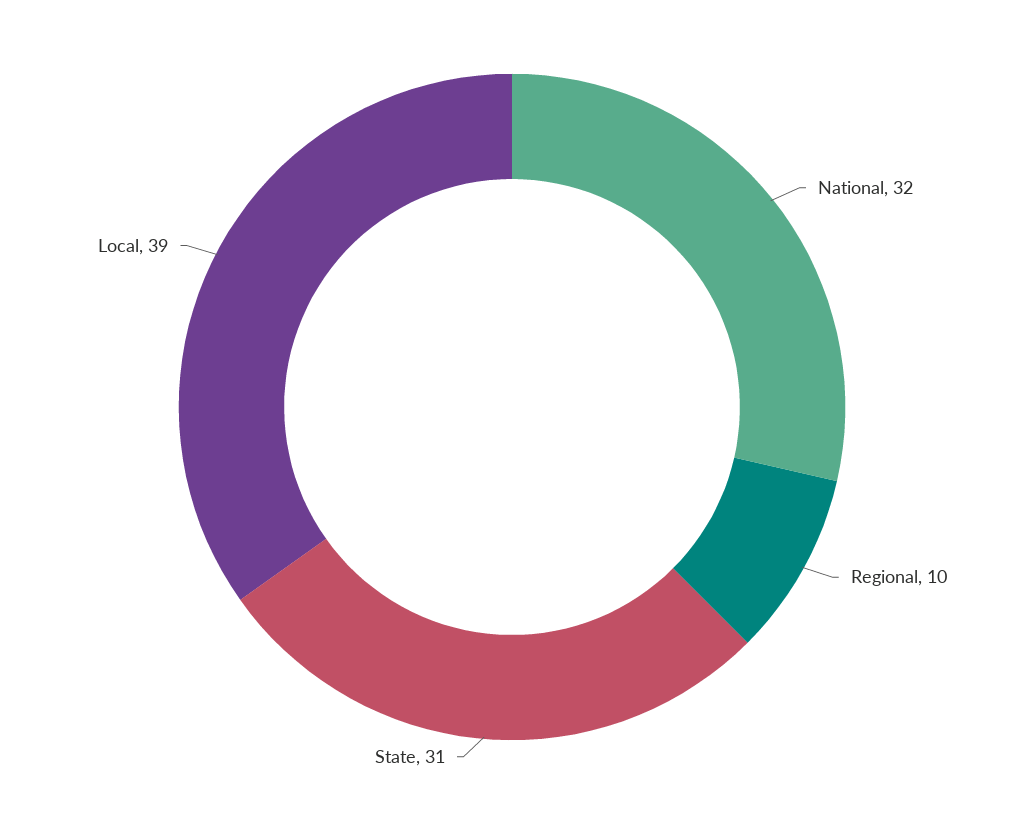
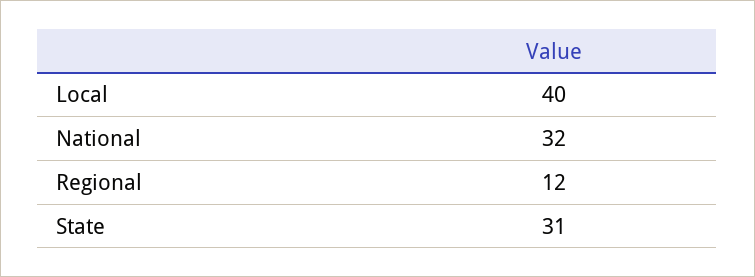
Regional: 10 -> 12
Local: 39 -> 40

